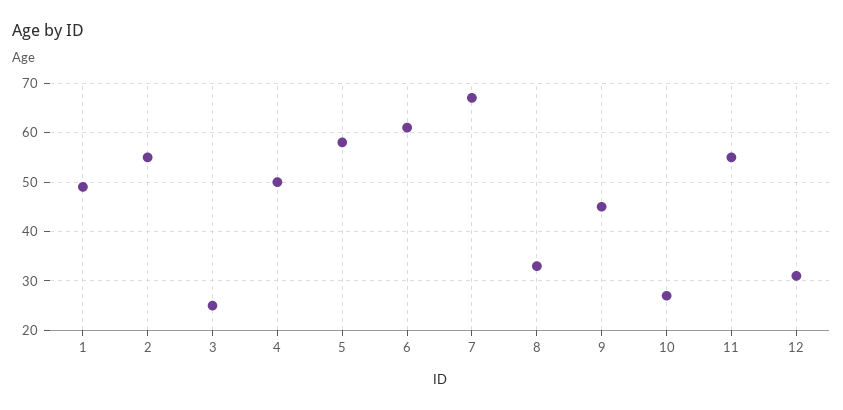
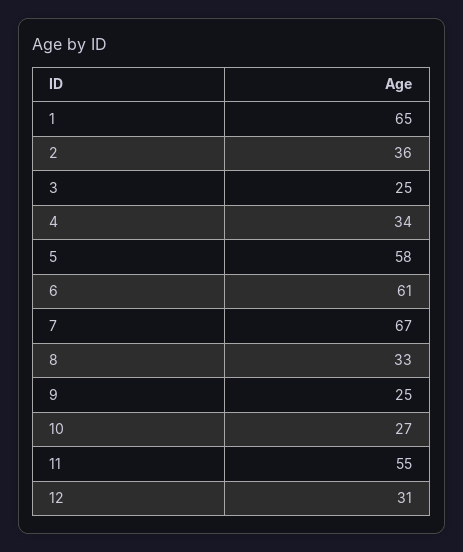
1: 50 -> 65
2: 55 -> 36
4: 50 -> 34
9: 45 -> 25

